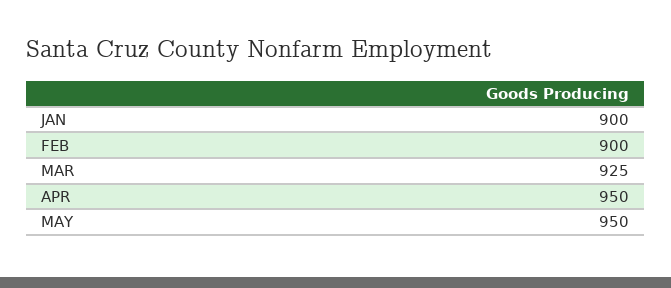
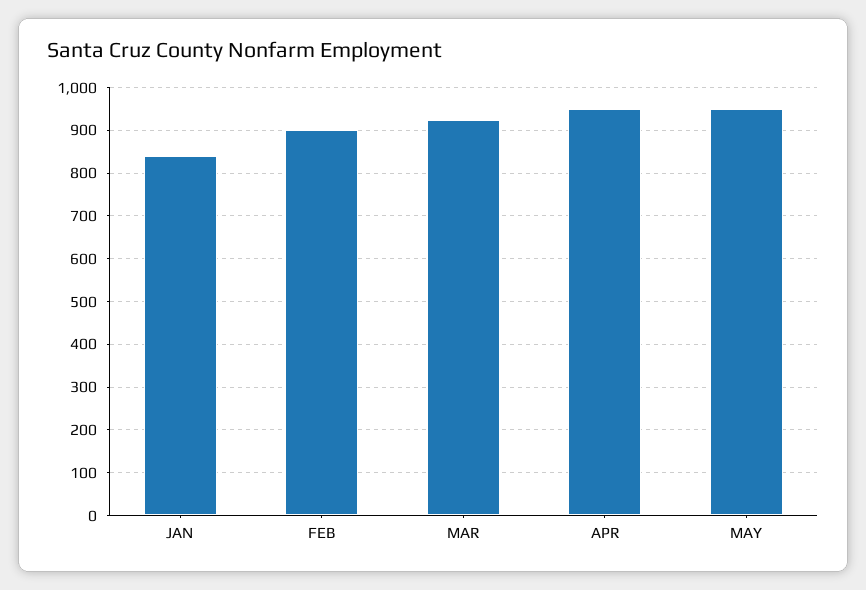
JAN: 900 -> 840

